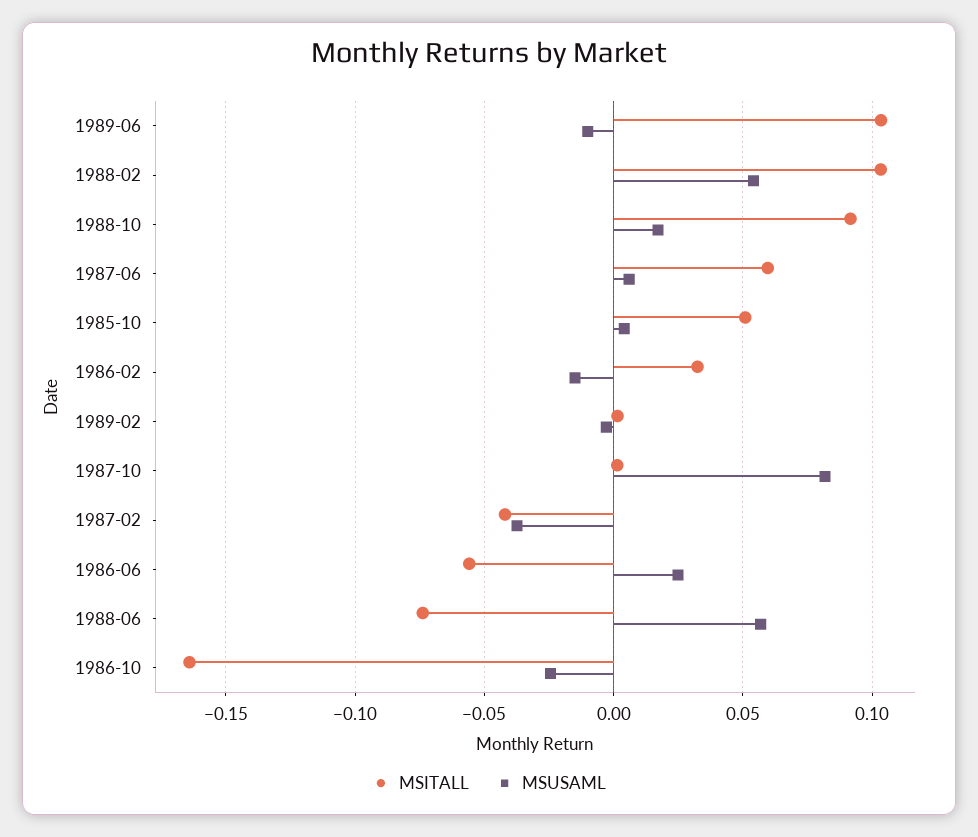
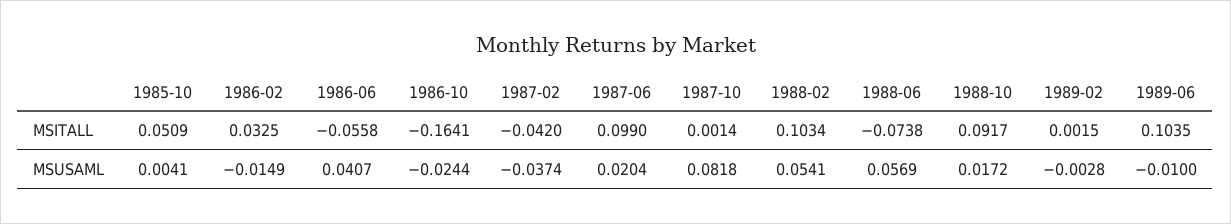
MSITALL, 1987-06: 0.06 -> 0.099
MSUSAML, 1987-06: 0.005 -> 0.0204
MSUSAML, 1986-06: 0.025 -> 0.0407

